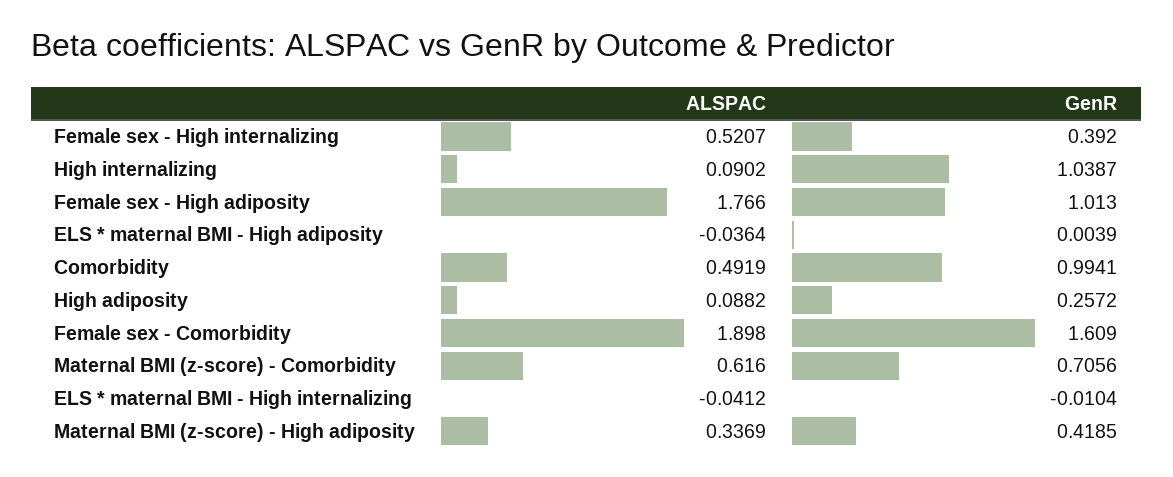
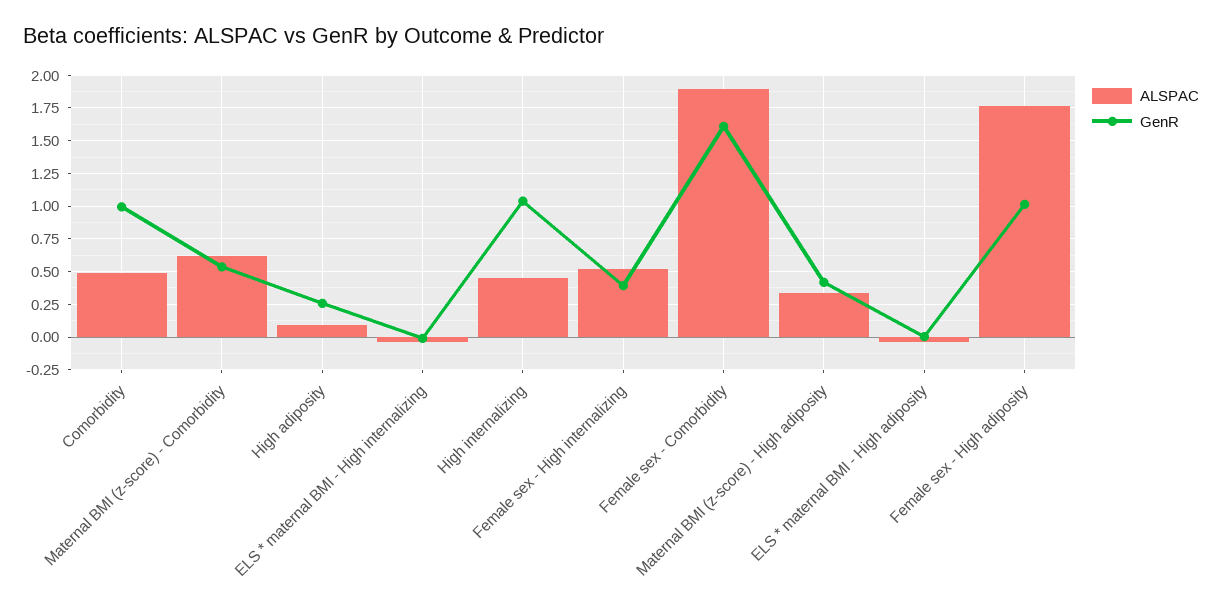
ALSPAC, High internalizing: 0.0902 -> 0.45
GenR, Maternal BMI (z-score) - Comorbidity: 0.7056 -> 0.55

